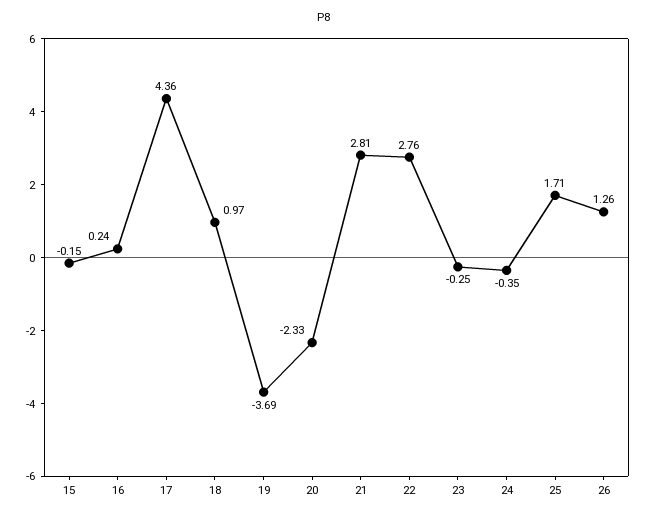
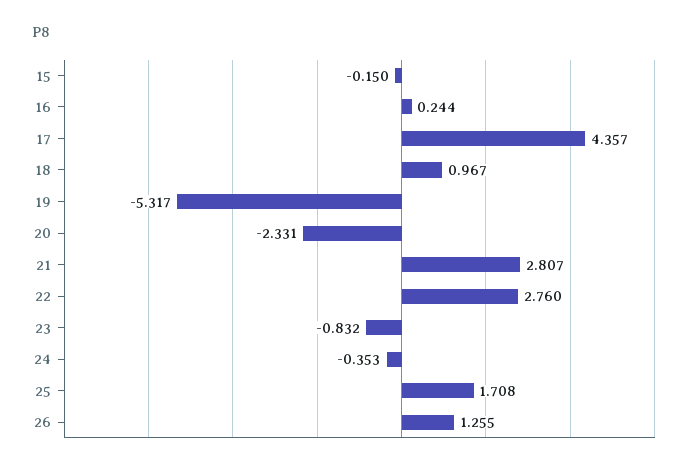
19: -3.69 -> -5.317
23: -0.25 -> -0.832

